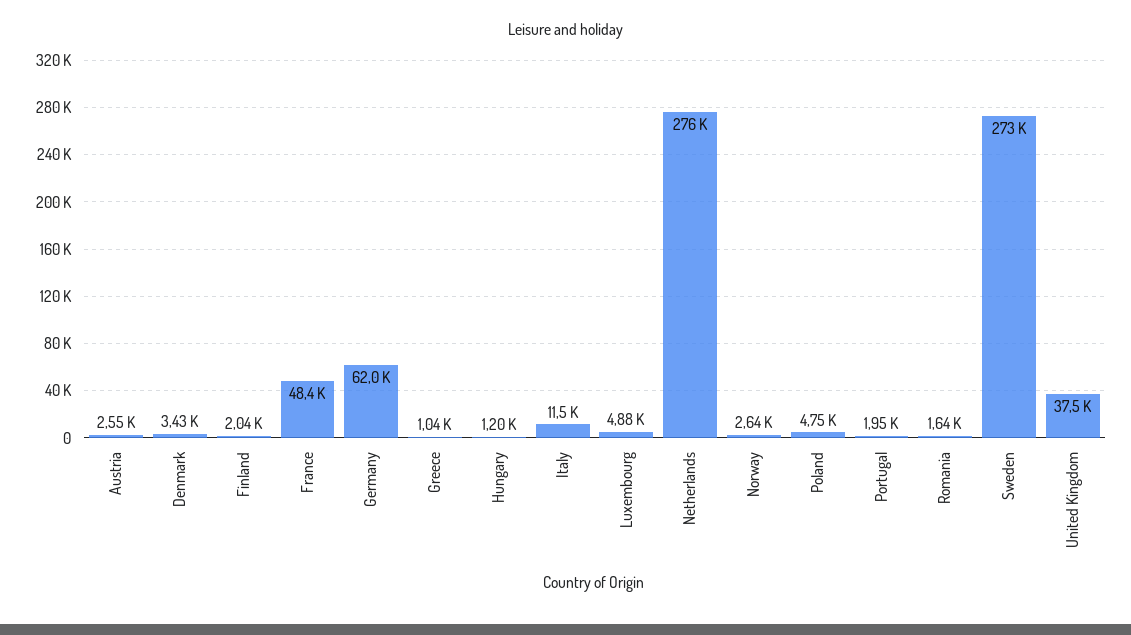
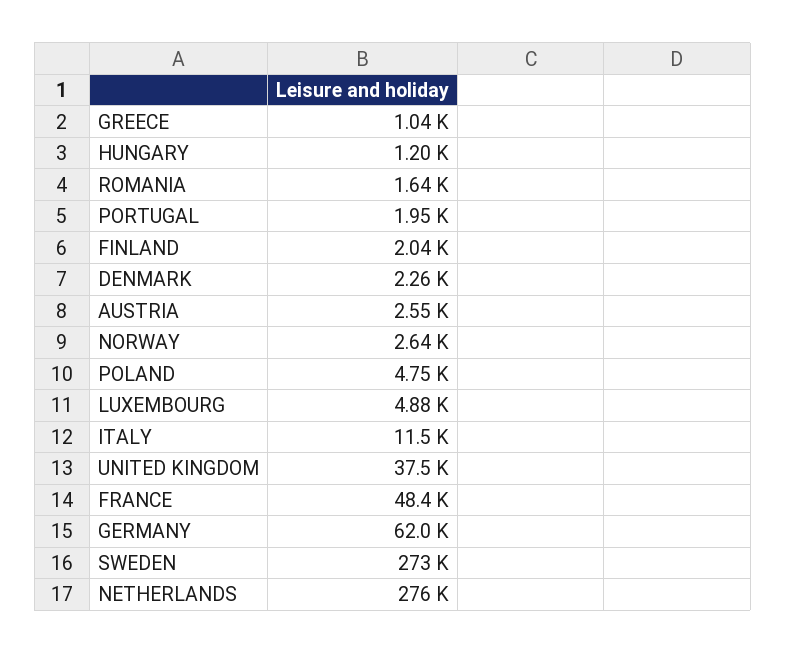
Denmark: 3430 -> 2260

